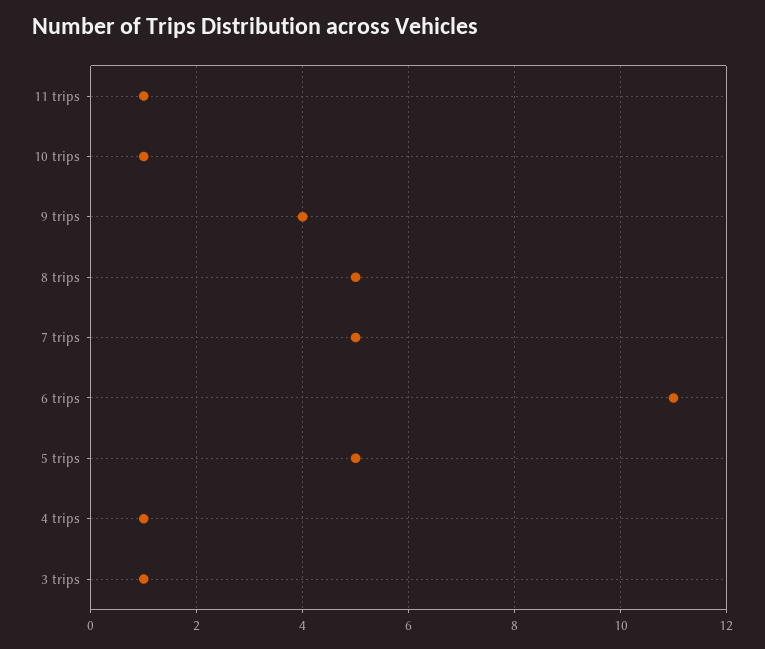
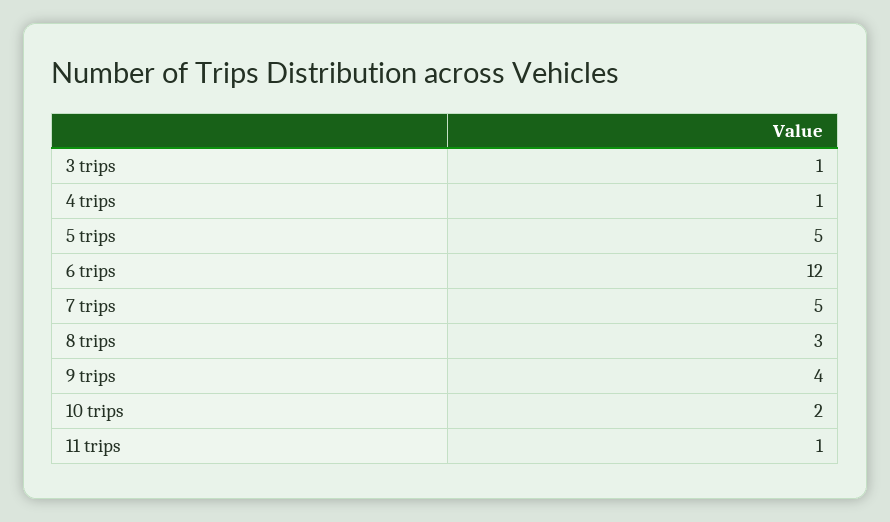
10 trips: 1 -> 2
8 trips: 5 -> 3
6 trips: 11 -> 12

